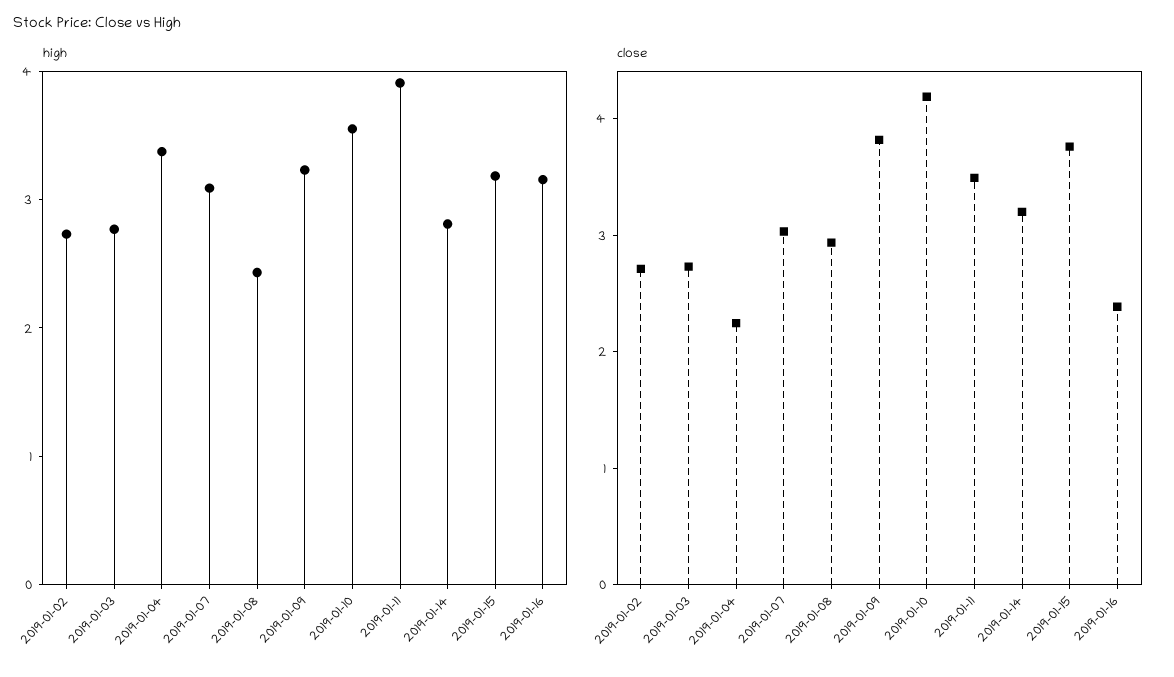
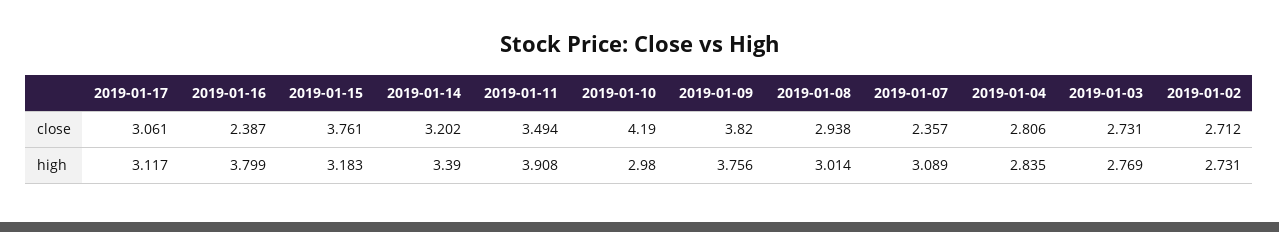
high, 2019-01-04: 3.4 -> 2.835
high, 2019-01-08: 2.4 -> 3.014
high, 2019-01-09: 3.2 -> 3.756
high, 2019-01-10: 3.6 -> 2.98
high, 2019-01-14: 2.8 -> 3.39
high, 2019-01-16: 3.2 -> 3.799
close, 2019-01-04: 2.2 -> 2.806
close, 2019-01-07: 3 -> 2.357
close, 2019-01-17: none -> 3.061
high, 2019-01-17: none -> 3.117

